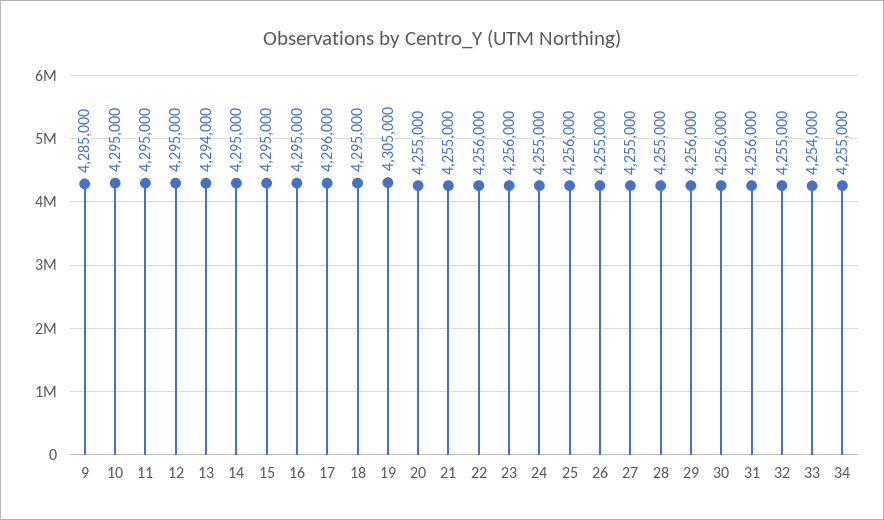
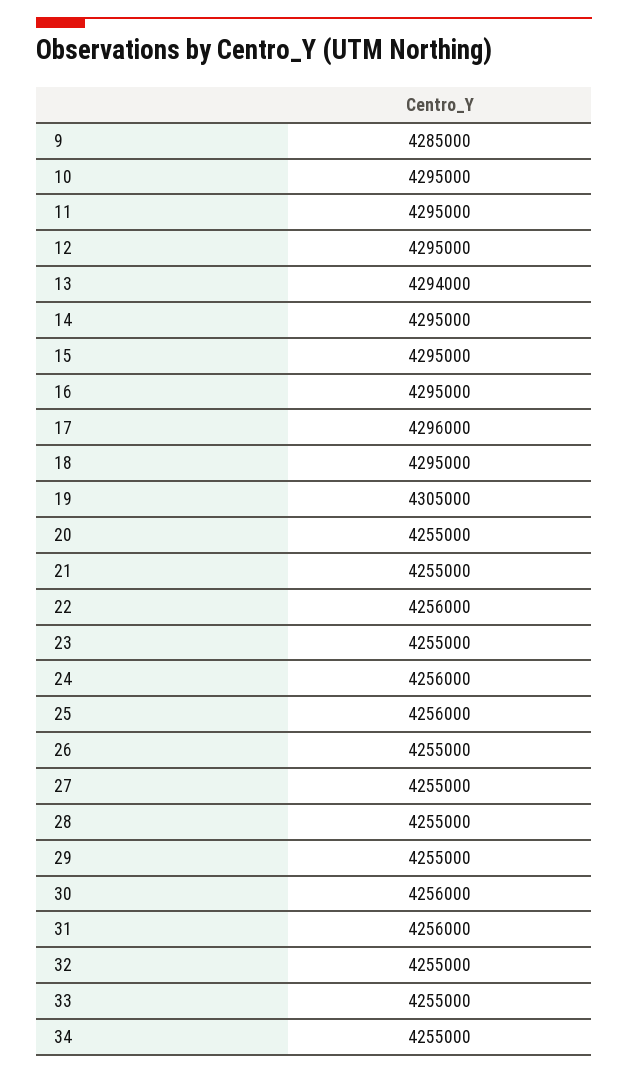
23: 4256000 -> 4255000
24: 4255000 -> 4256000
29: 4256000 -> 4255000
33: 4254000 -> 4255000

